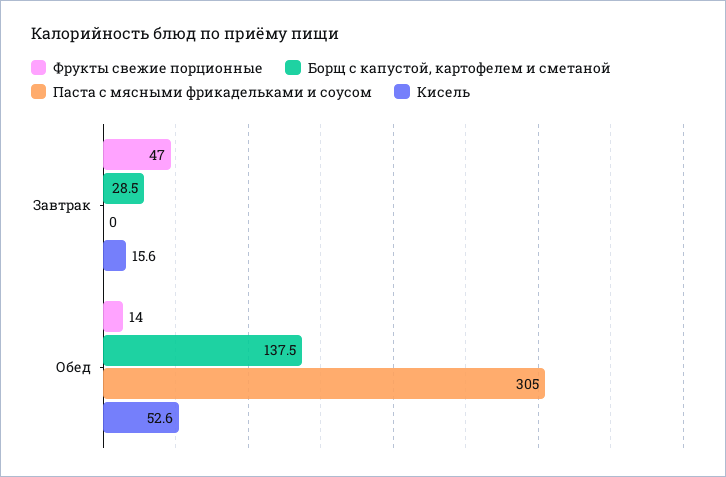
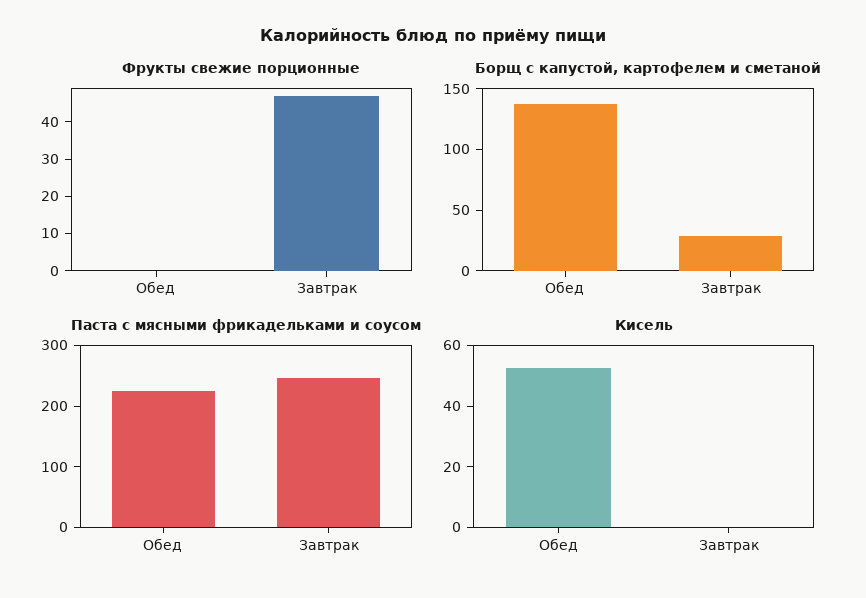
Паста с мясными фрикадельками и соусом, Завтрак: 0 -> 240
Кисель, Завтрак: 15.6 -> 0
Фрукты свежие порционные, Обед: 14 -> 0
Паста с мясными фрикадельками и соусом, Обед: 305 -> 220

